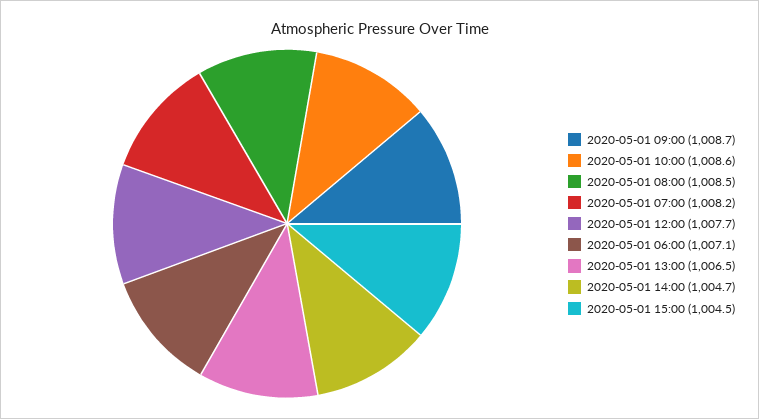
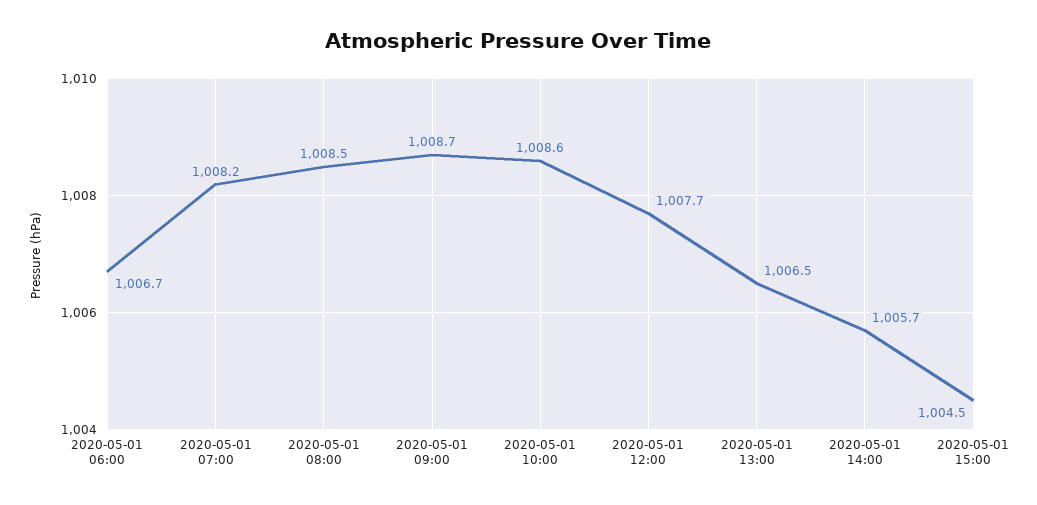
2020-05-01 06:00: 1007.1 -> 1006.7
2020-05-01 14:00: 1004.7 -> 1005.7

